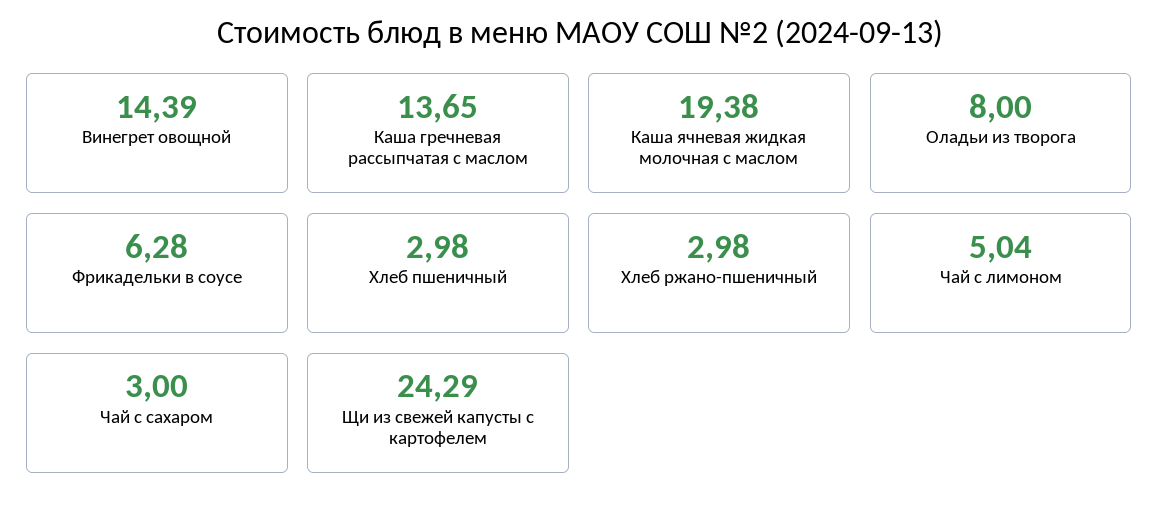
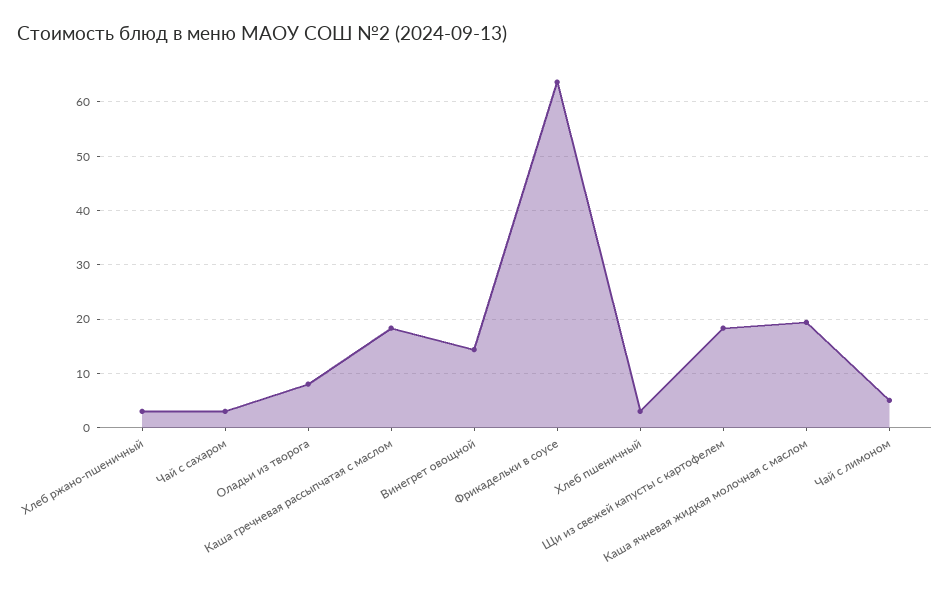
Каша гречневая рассыпчатая с маслом: 13.65 -> 18
Фрикадельки в соусе: 6.28 -> 64
Щи из свежей капусты с картофелем: 24.29 -> 18

